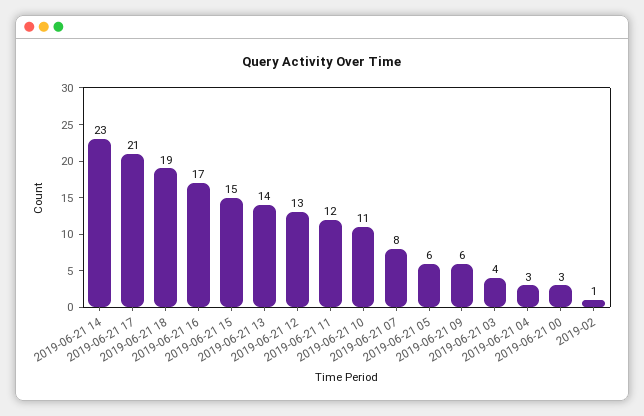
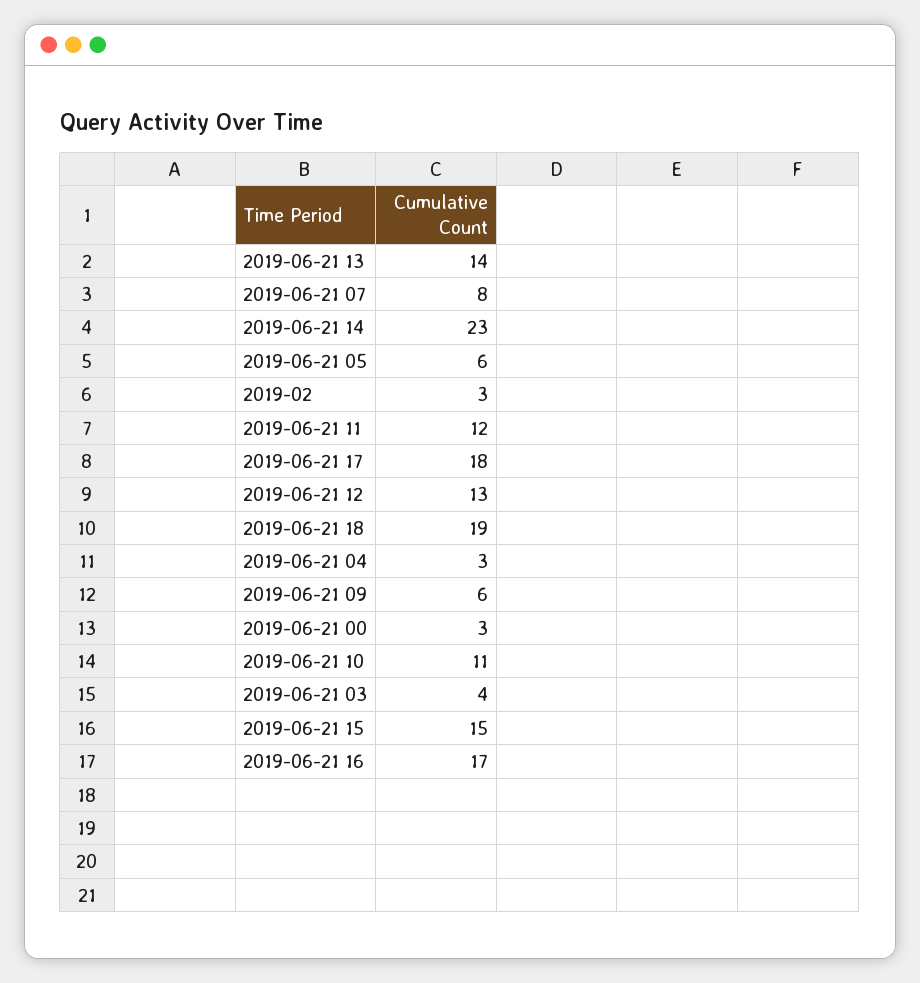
2019-06-21 17: 21 -> 18
2019-02: 1 -> 3

